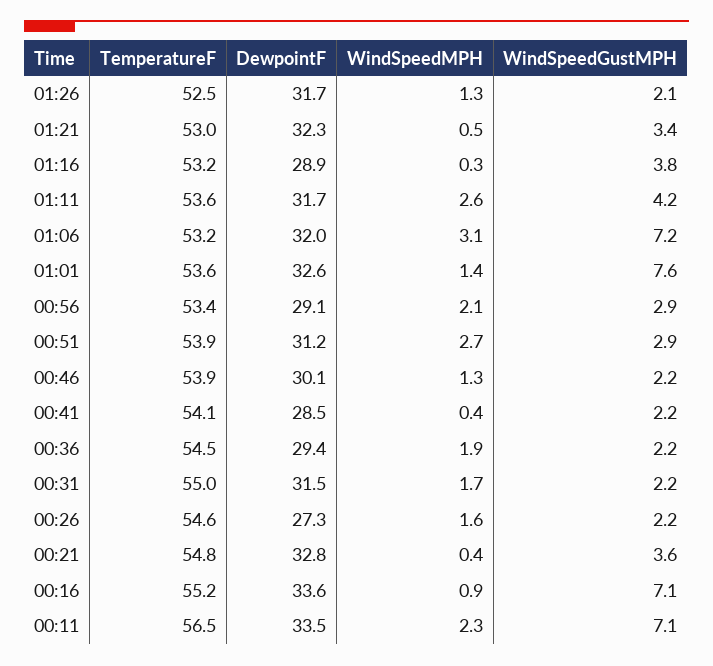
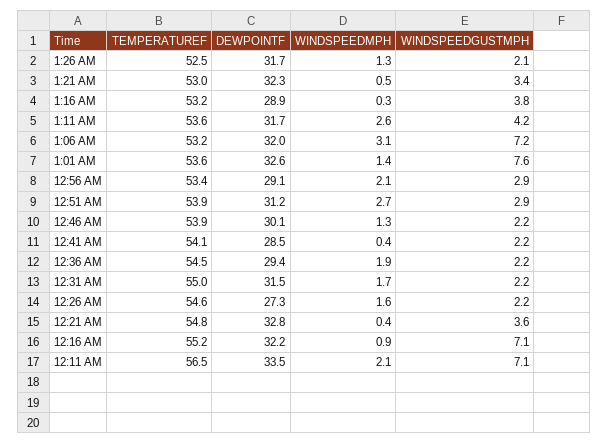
DewpointF, 00:16: 33.6 -> 32.2
WindSpeedMPH, 00:11: 2.3 -> 2.1

